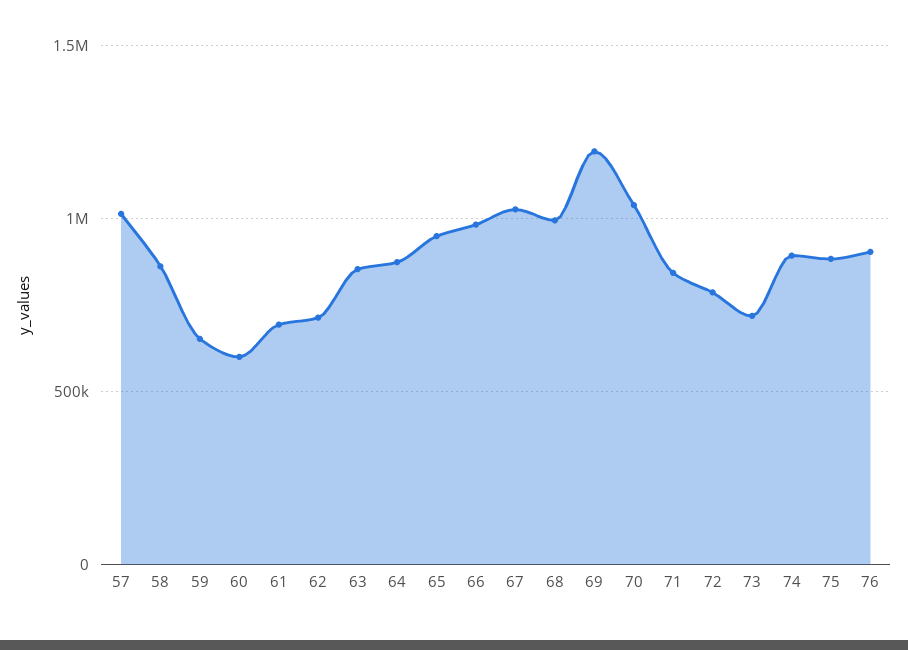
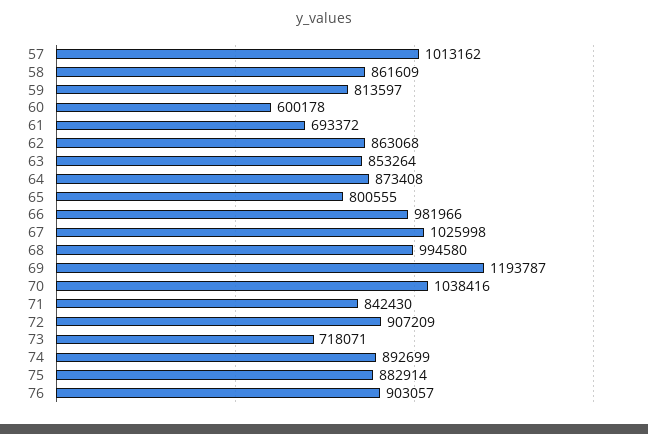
59: 650000 -> 813597
62: 700000 -> 863068
65: 950000 -> 800555
72: 800000 -> 907209

